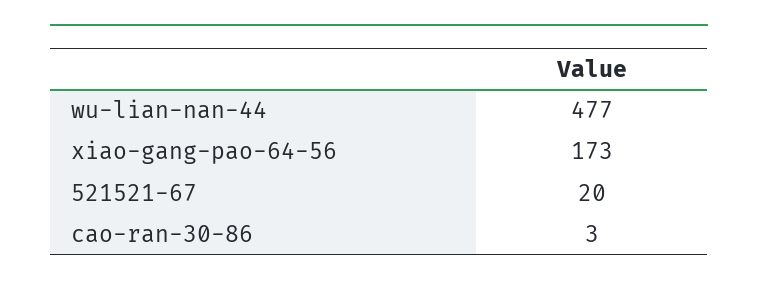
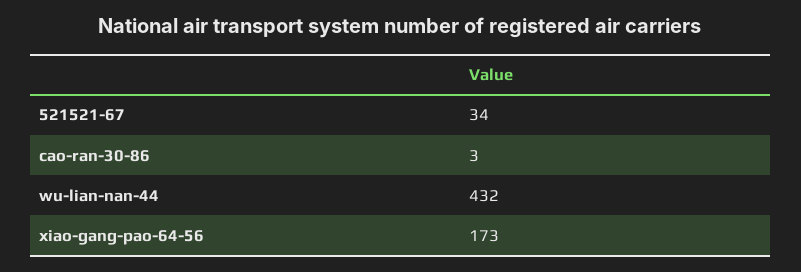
wu-lian-nan-44: 477 -> 432
521521-67: 20 -> 34

